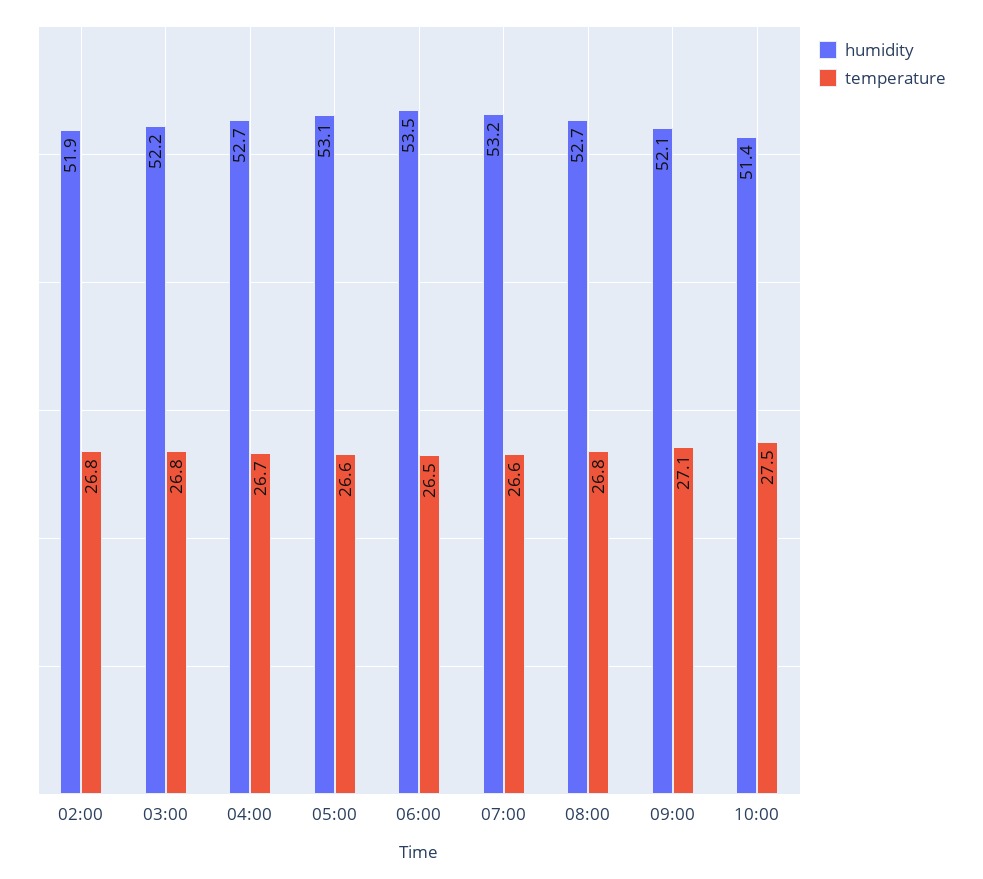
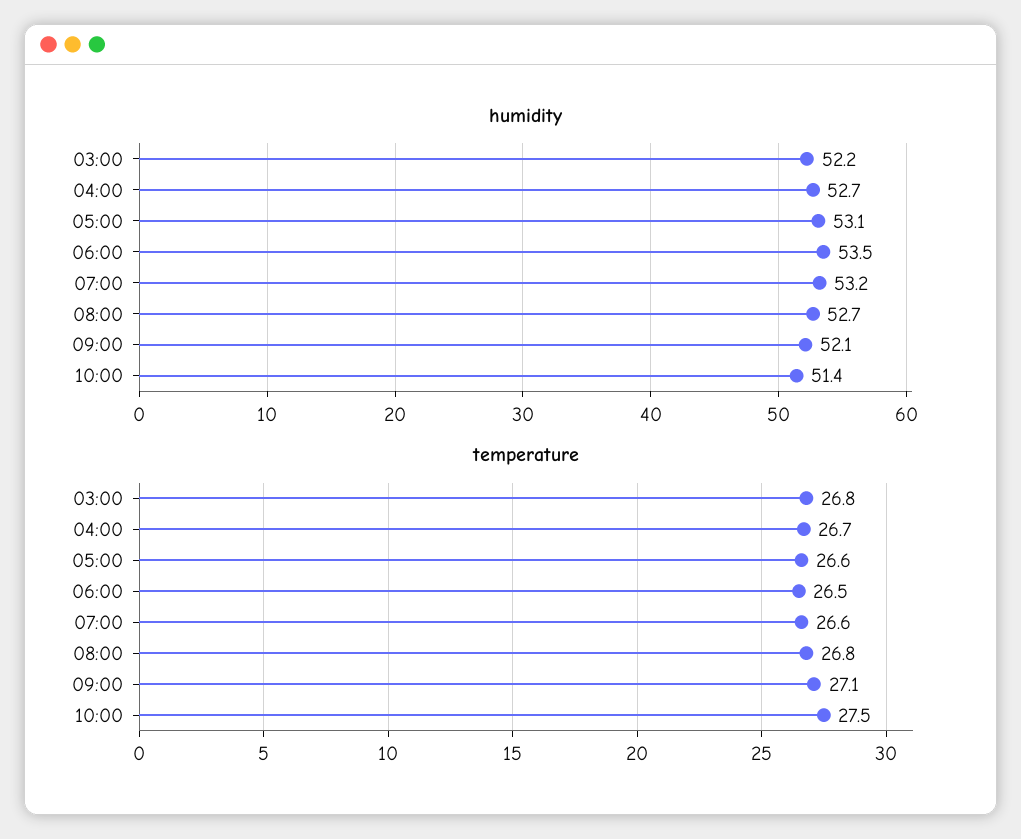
humidity, 02:00: 51.9 -> none
temperature, 02:00: 26.8 -> none

